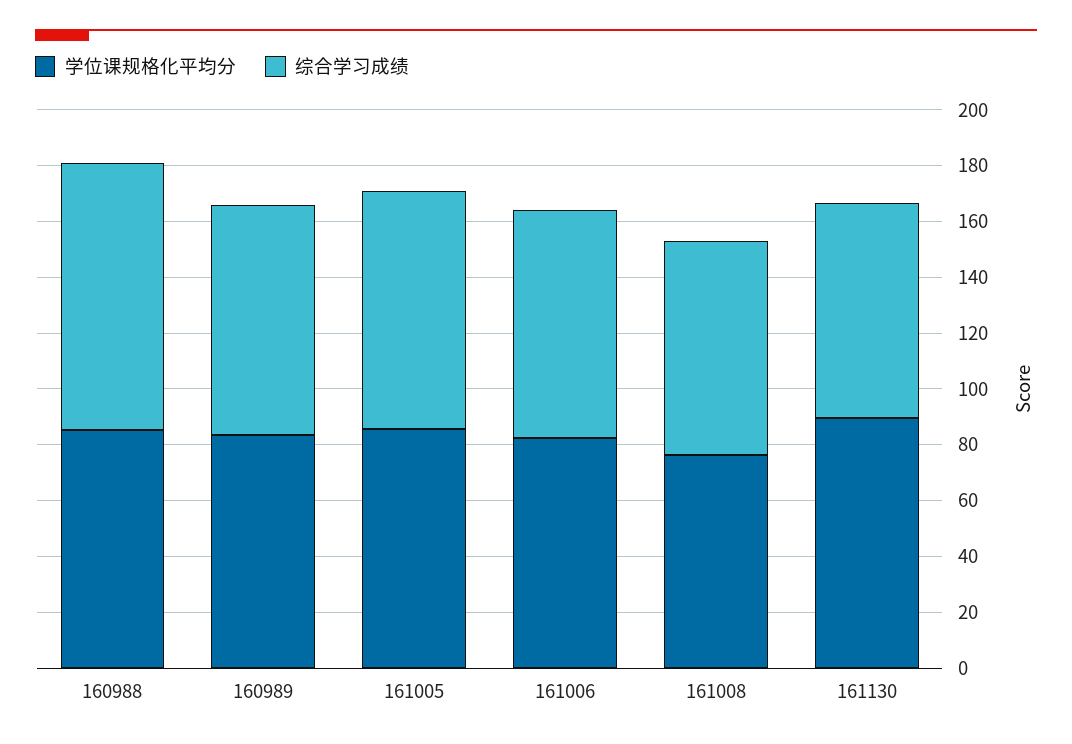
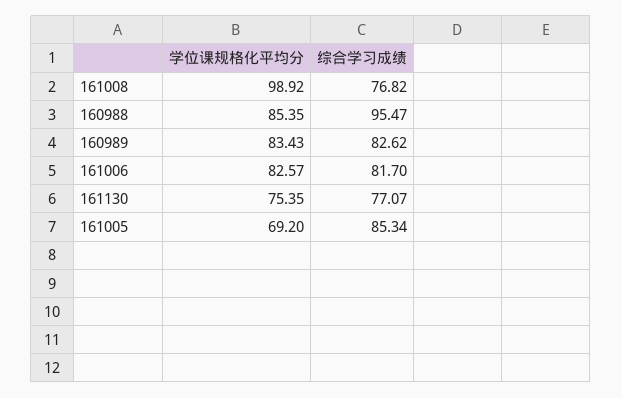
学位课规格化平均分, 161005: 85 -> 69.2
学位课规格化平均分, 161008: 75 -> 98.92
学位课规格化平均分, 161130: 90 -> 75.35

